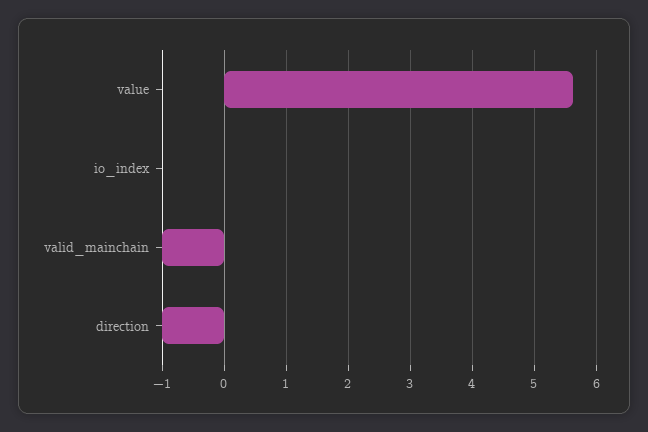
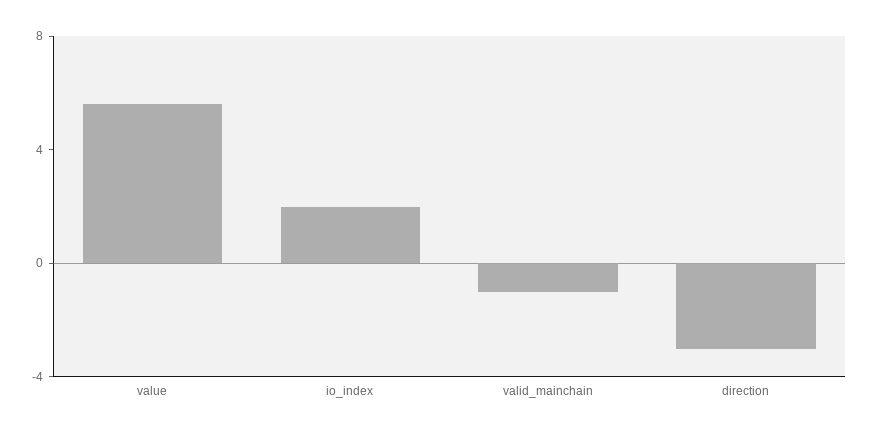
io_index: 0 -> 2
direction: -1 -> -3

